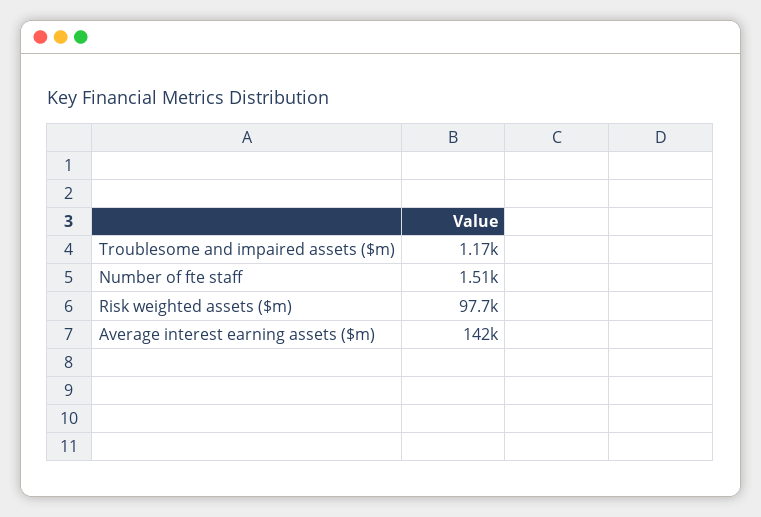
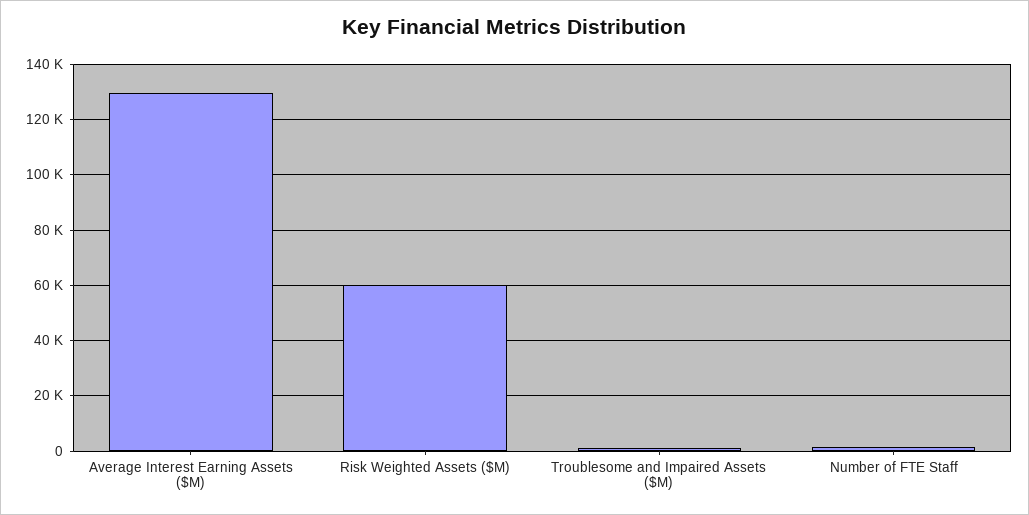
Risk weighted assets ($m): 97700 -> 60000
Average interest earning assets ($m): 142000 -> 130000

